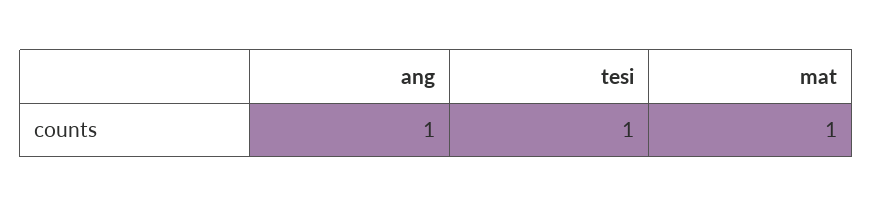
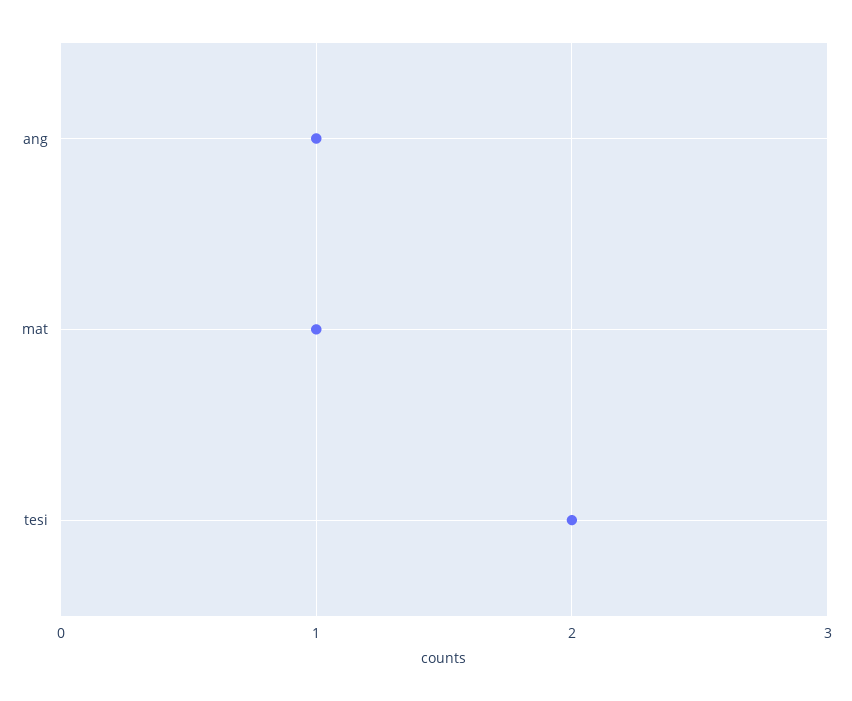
tesi: 1 -> 2

